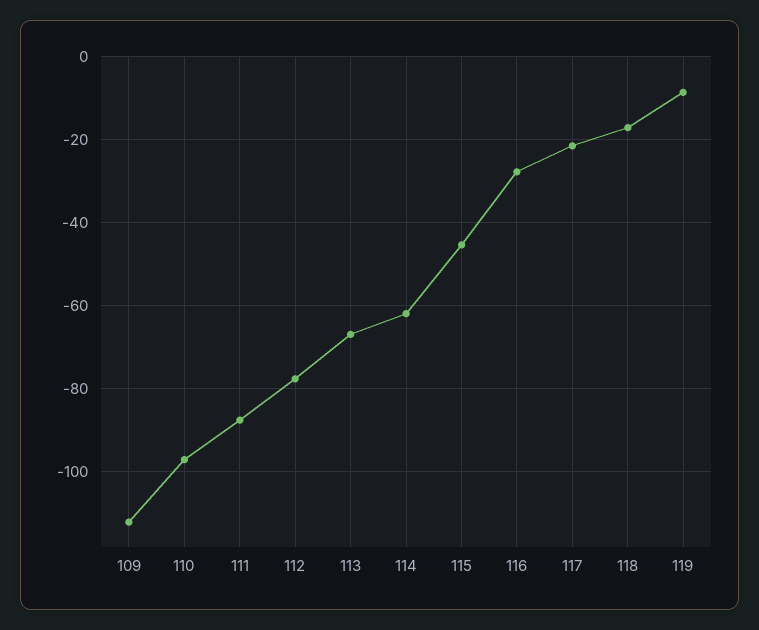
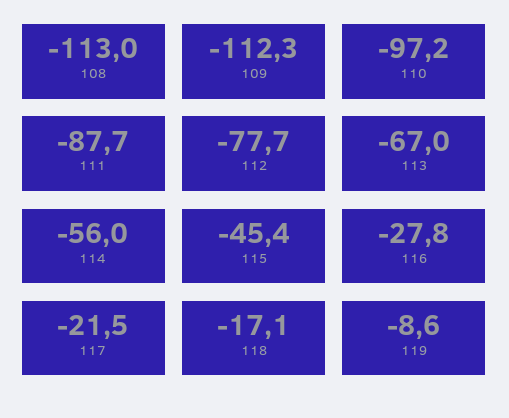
114: -62 -> -56
108: none -> -113

